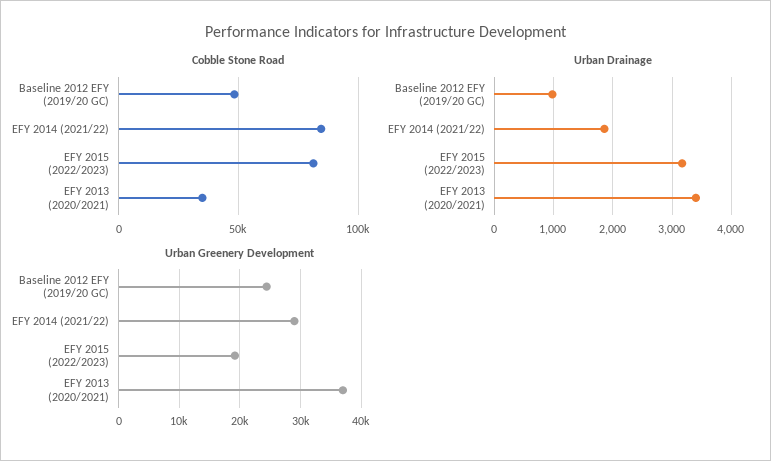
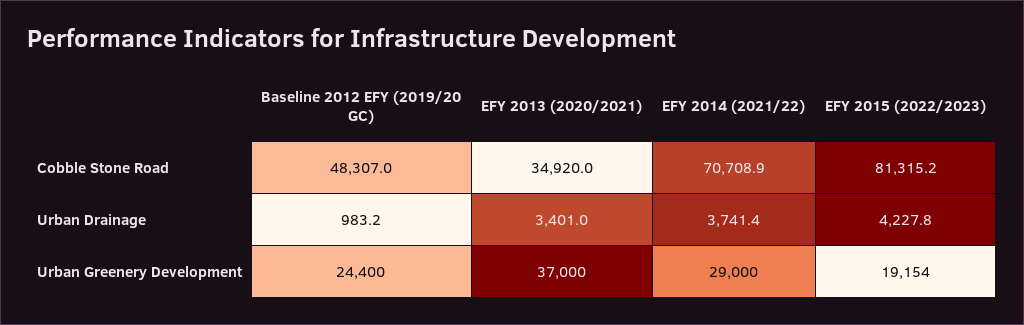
Cobble Stone Road, EFY 2014 (2021/22): 85000 -> 70708.9
Urban Drainage, EFY 2014 (2021/22): 1800 -> 3741.4
Urban Drainage, EFY 2015 (2022/2023): 3200 -> 4227.8

